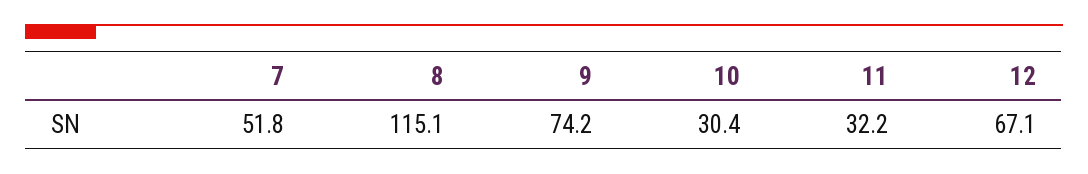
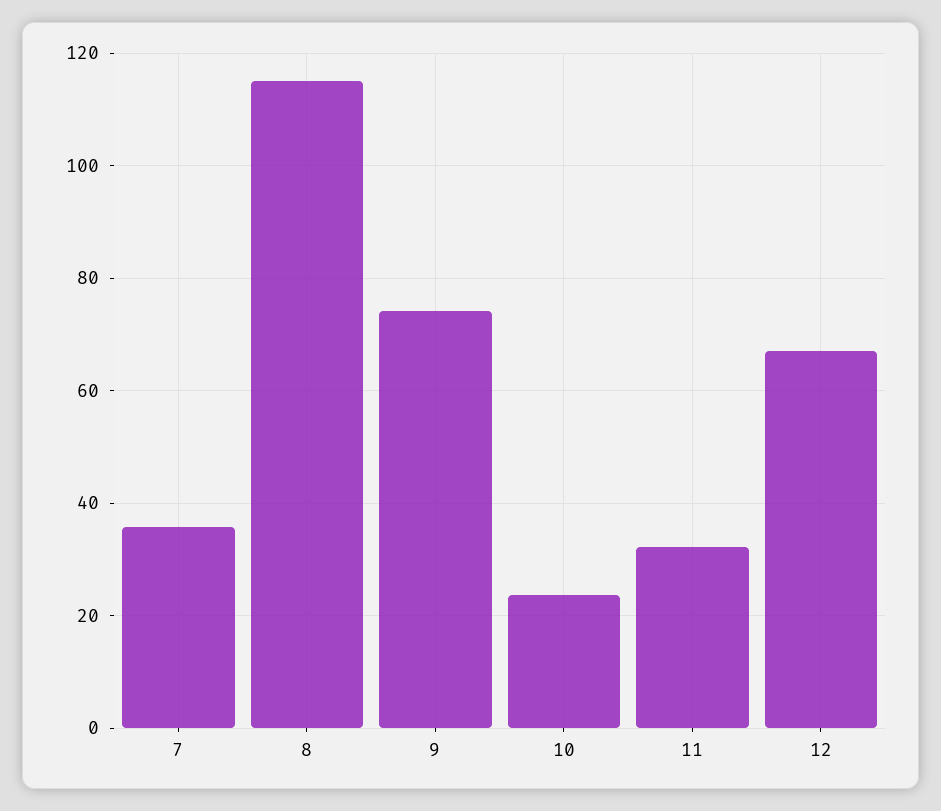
7: 51.8 -> 36
10: 30.4 -> 24

